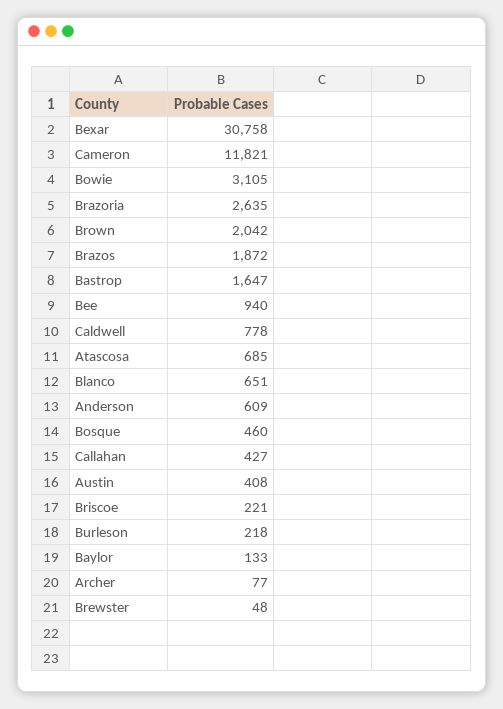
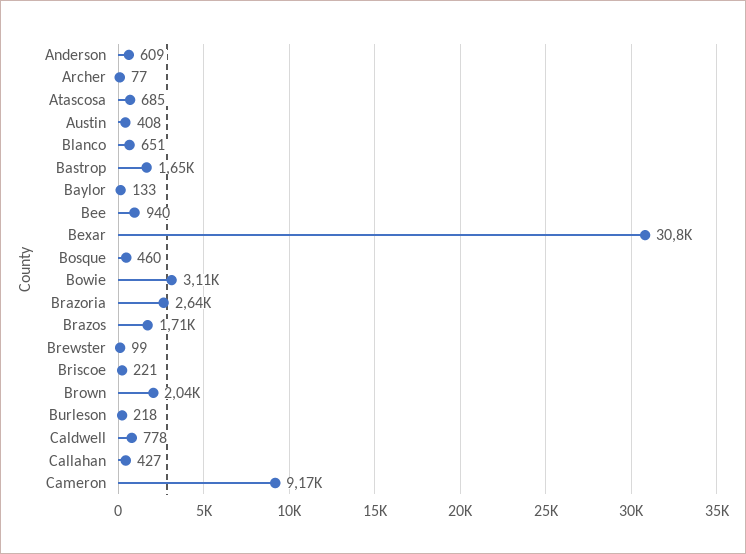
Cameron: 11821 -> 9170
Brazos: 1872 -> 1710
Brewster: 48 -> 99

